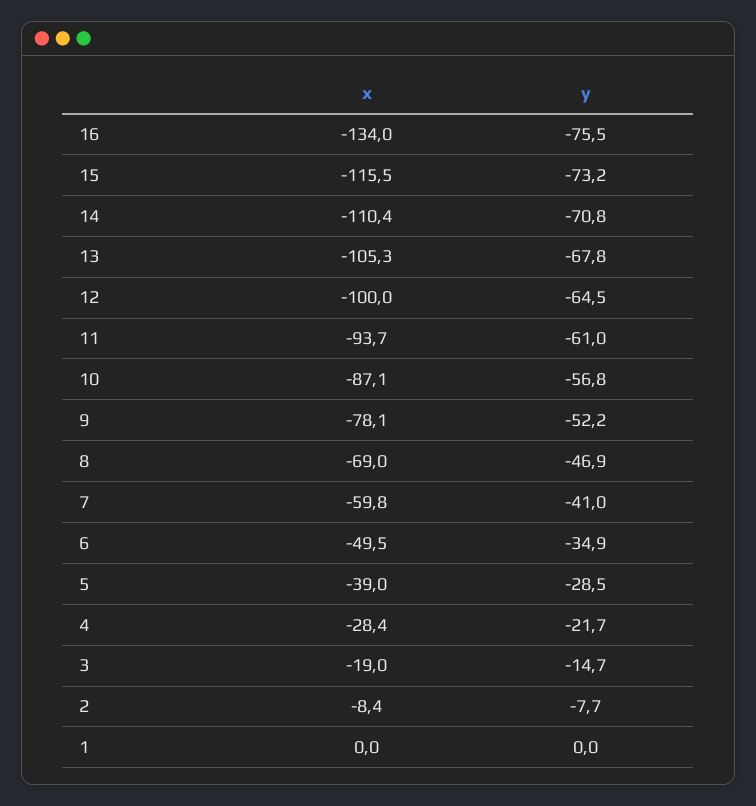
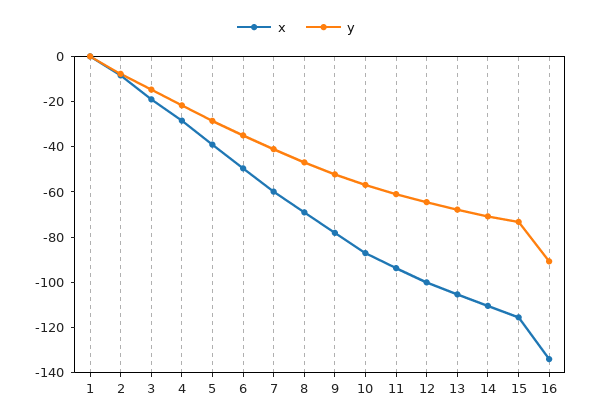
y, 16: -75.5 -> -90

